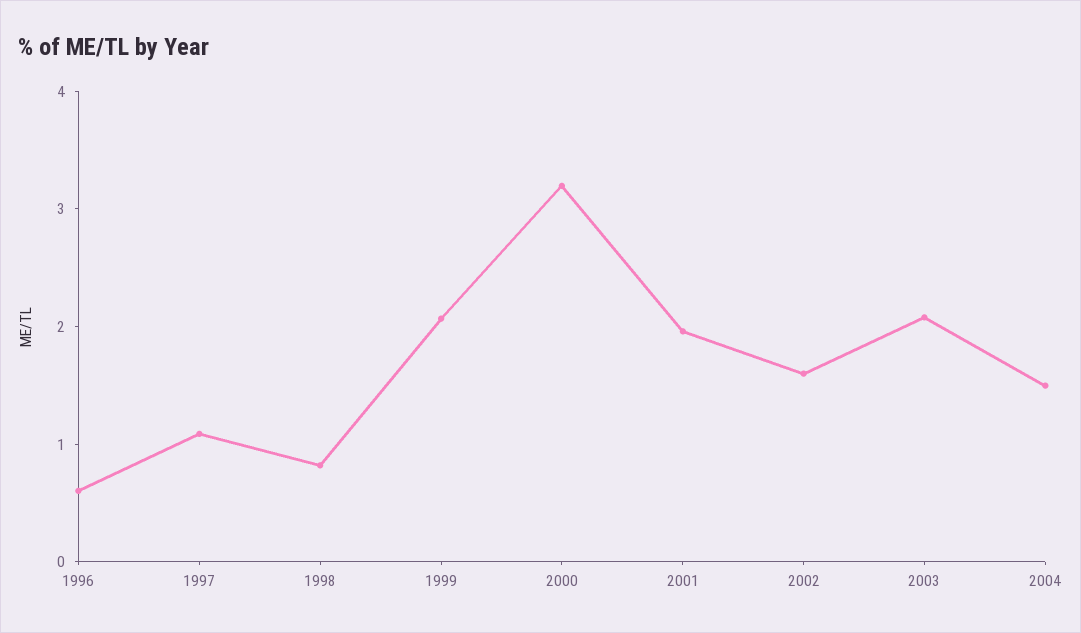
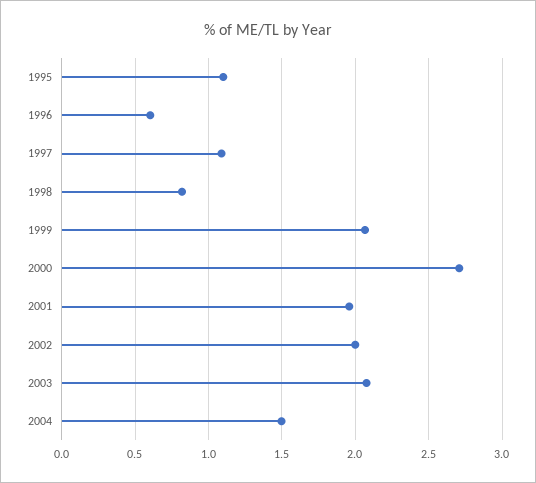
2000: 3.2 -> 2.7
2002: 1.6 -> 2
1995: none -> 1.1

